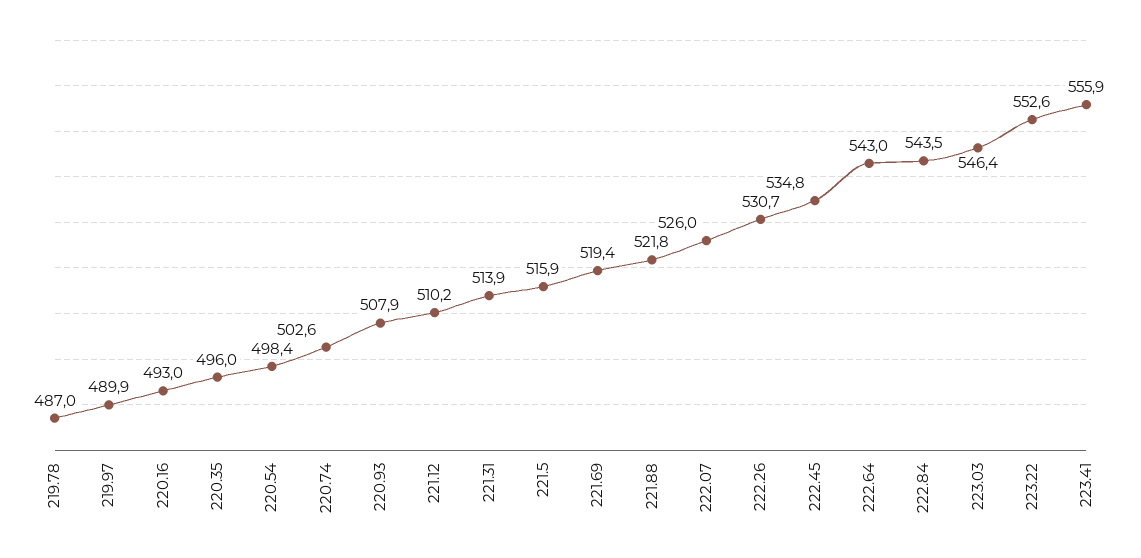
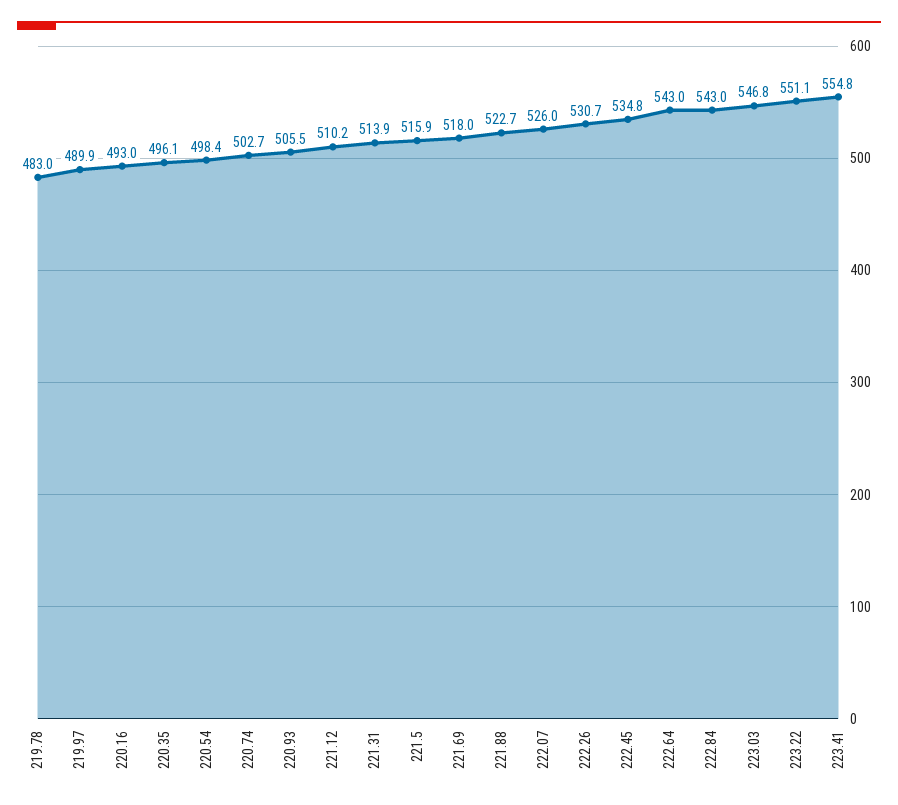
219.78: 487 -> 483
220.35: 496 -> 496.1
220.74: 502.6 -> 502.7
220.93: 507.9 -> 505.5
221.69: 519.4 -> 518
221.88: 521.8 -> 522.7
222.84: 543.5 -> 543
223.03: 546.4 -> 546.8
223.22: 552.6 -> 551.1
223.41: 555.9 -> 554.8

